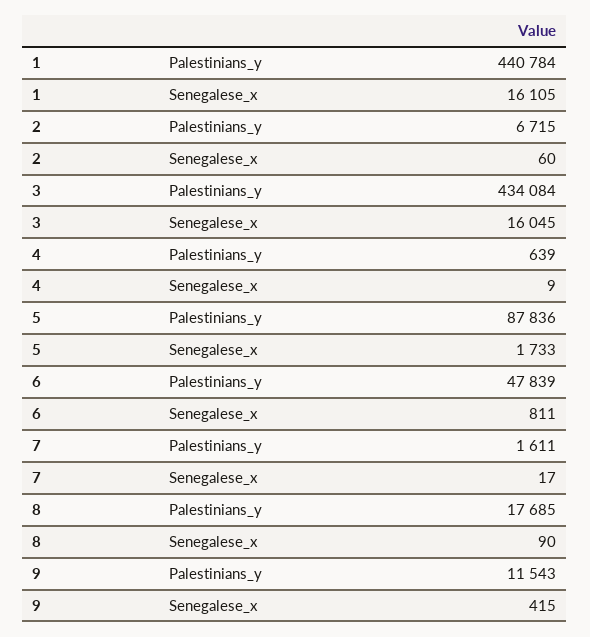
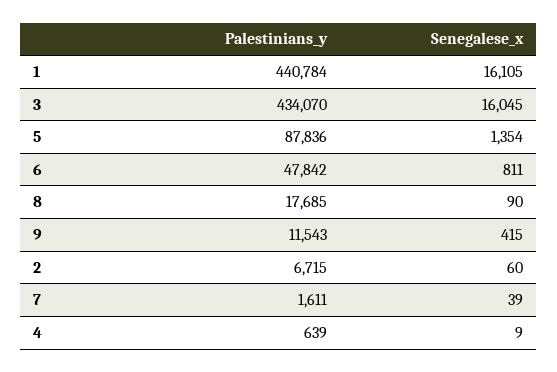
3, Palestinians_y: 434084 -> 434070
5, Senegalese_x: 1733 -> 1354
6, Palestinians_y: 47839 -> 47842
7, Senegalese_x: 17 -> 39

